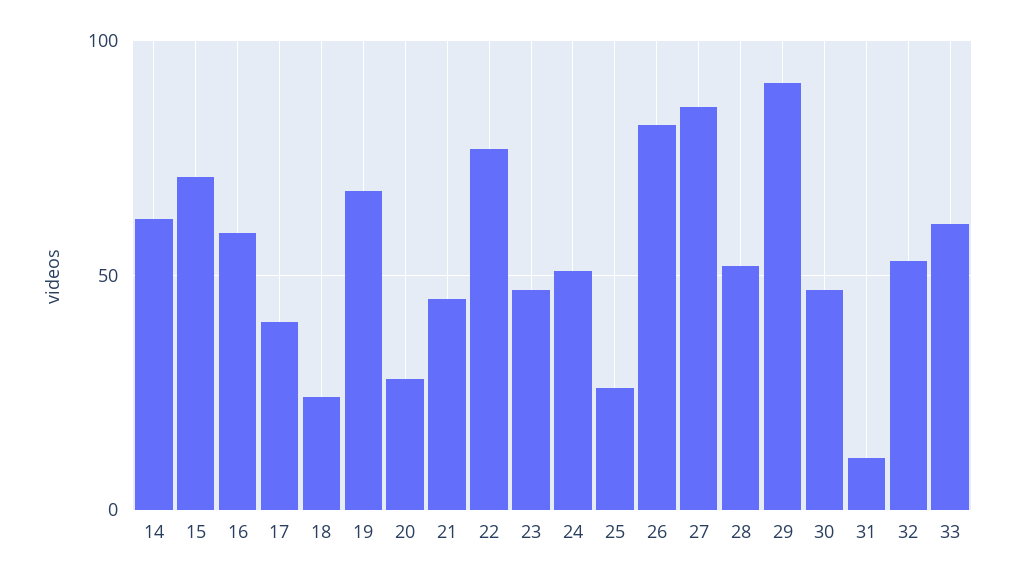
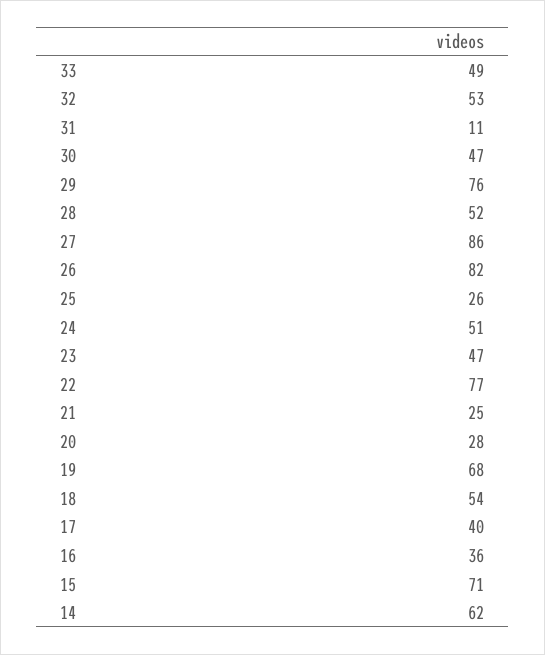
16: 60 -> 36
18: 25 -> 54
21: 45 -> 25
29: 90 -> 76
33: 60 -> 49

